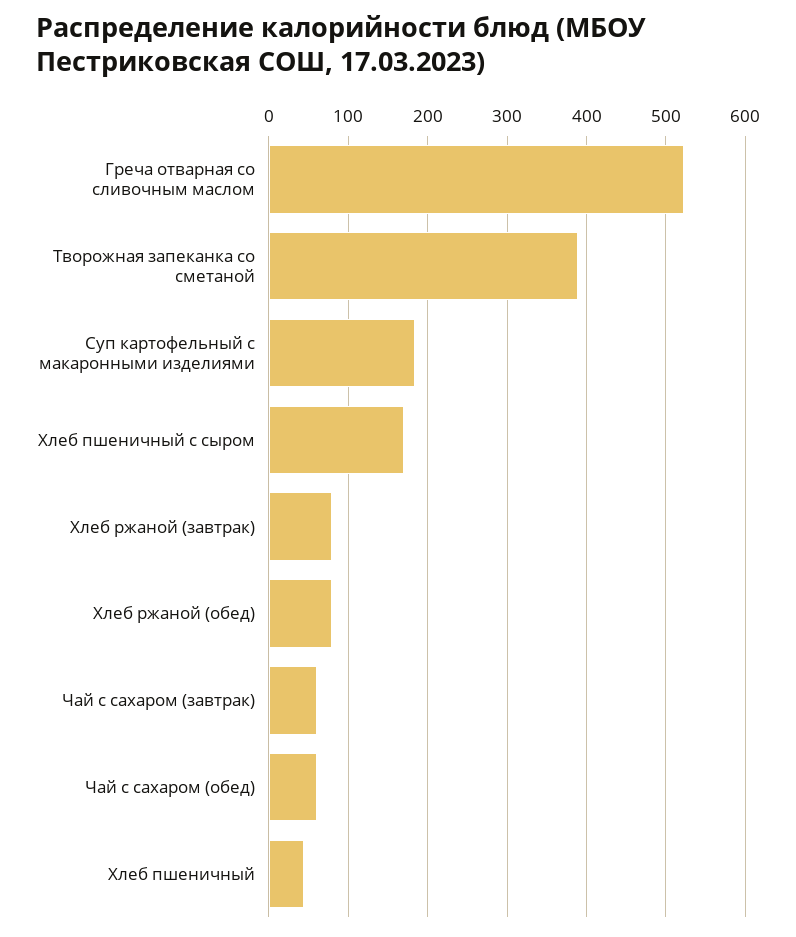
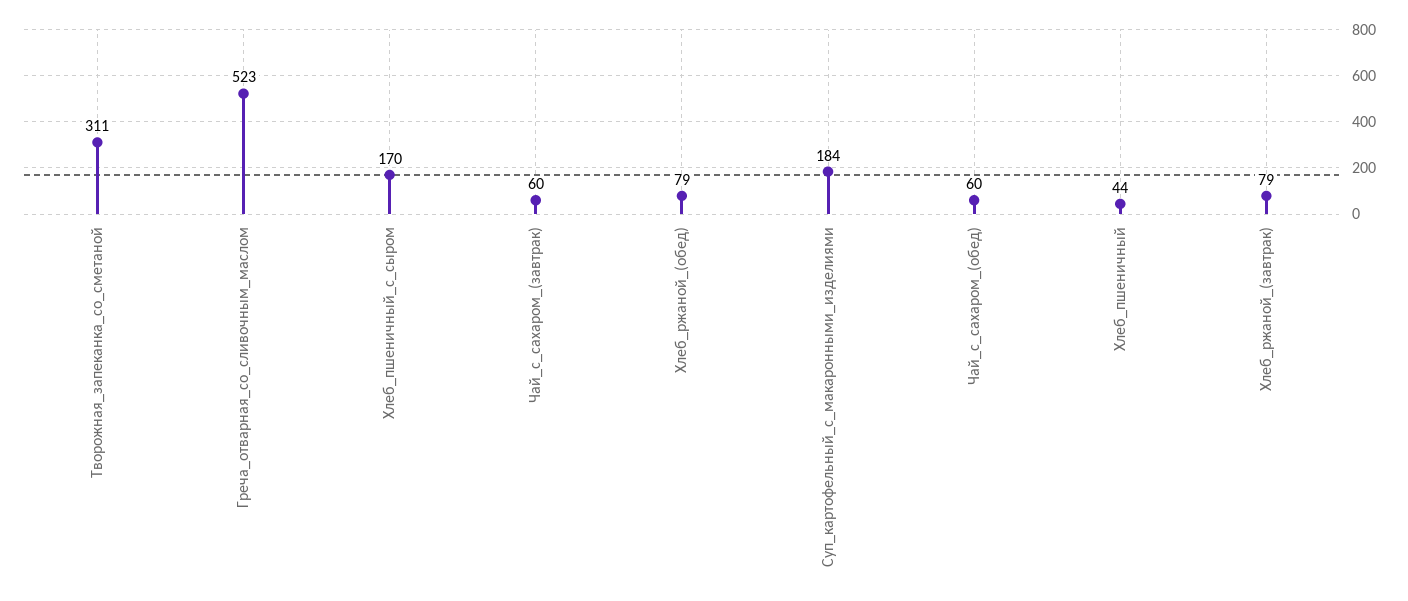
Творожная запеканка со сметаной: 390 -> 311

